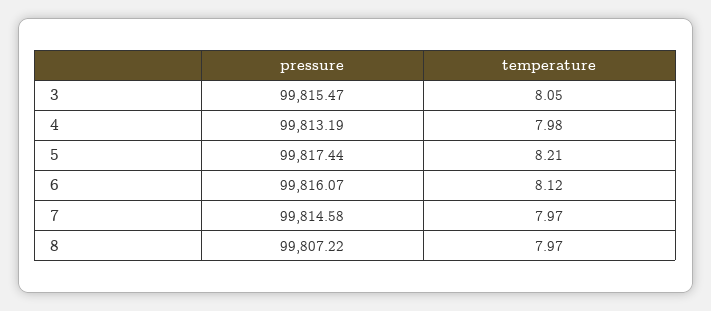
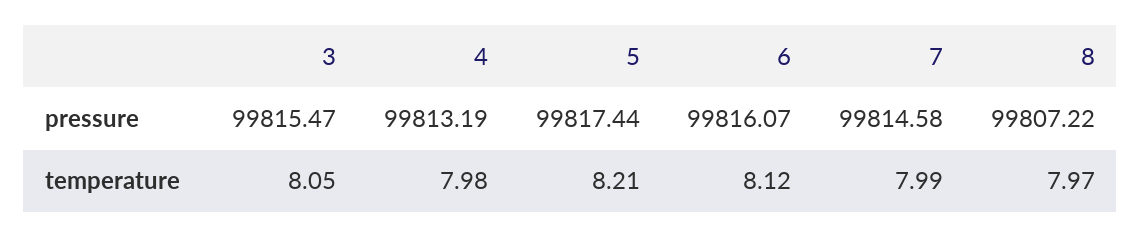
temperature, 7: 7.97 -> 7.99

